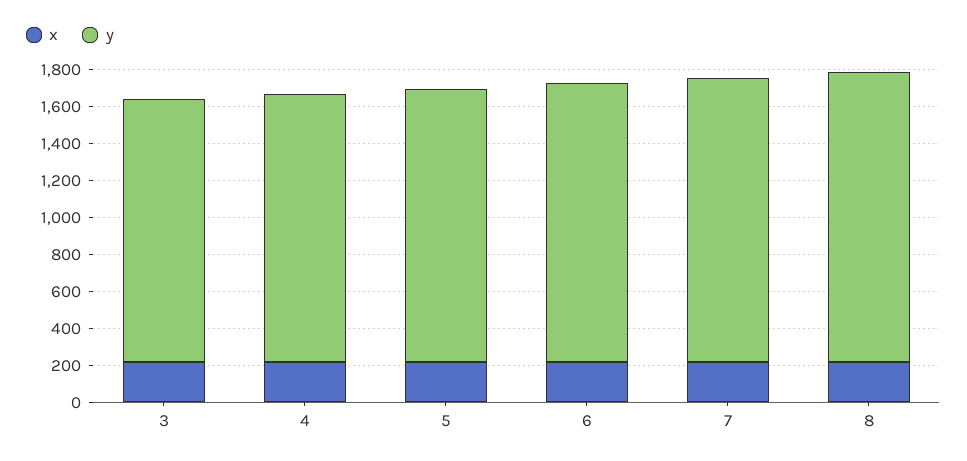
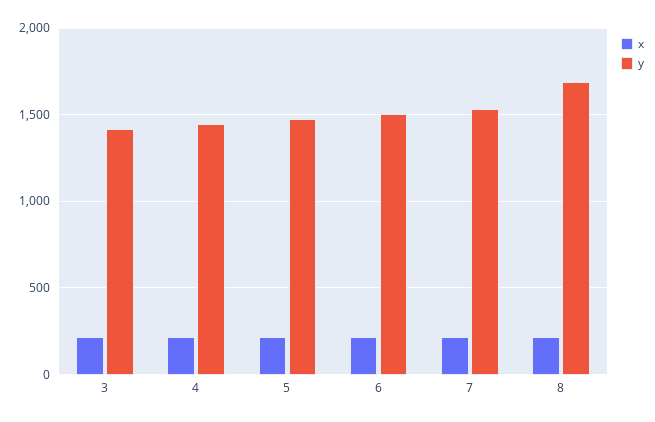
y, 8: 1550 -> 1700

